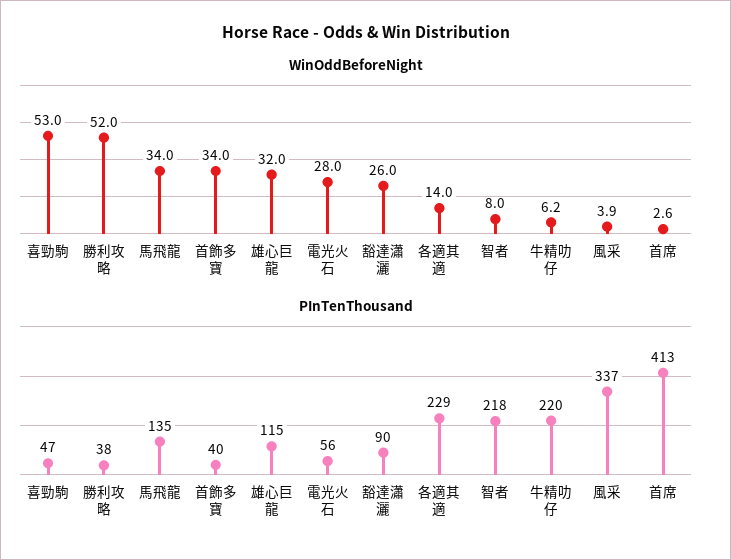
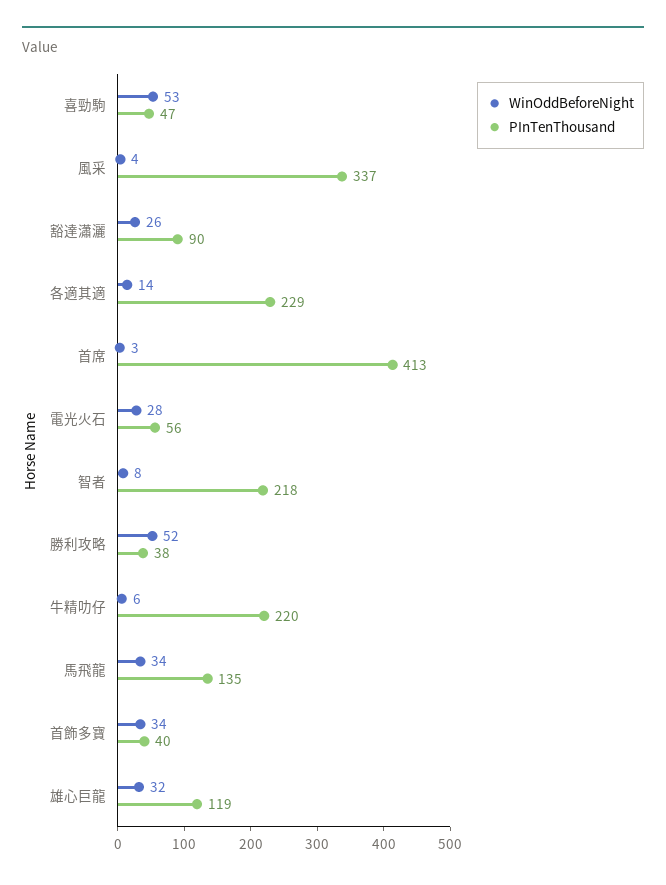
PInTenThousand, 雄心巨龍: 115 -> 119

